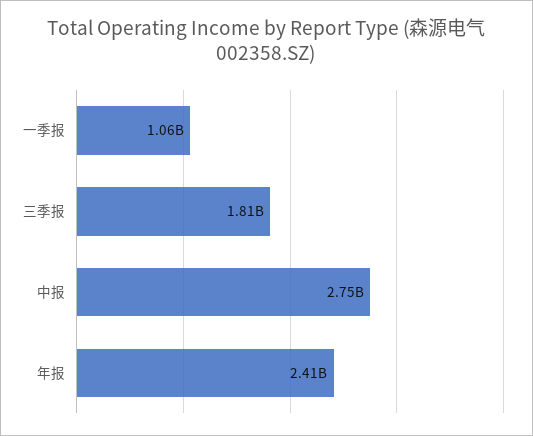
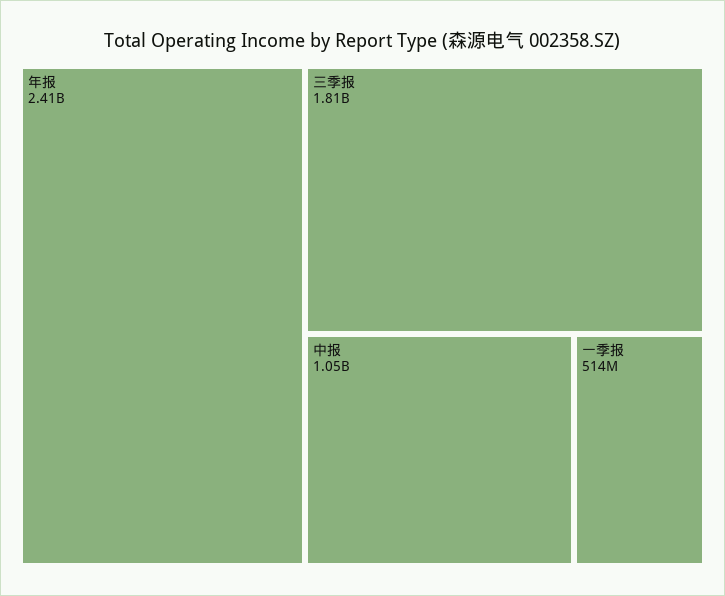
一季报: 1060000000 -> 514000000
中报: 2750000000 -> 1050000000

